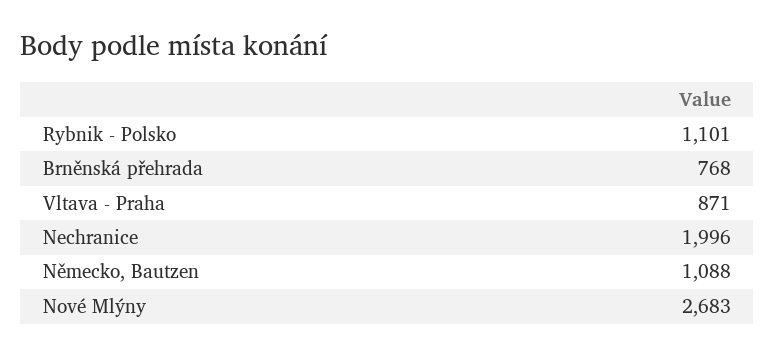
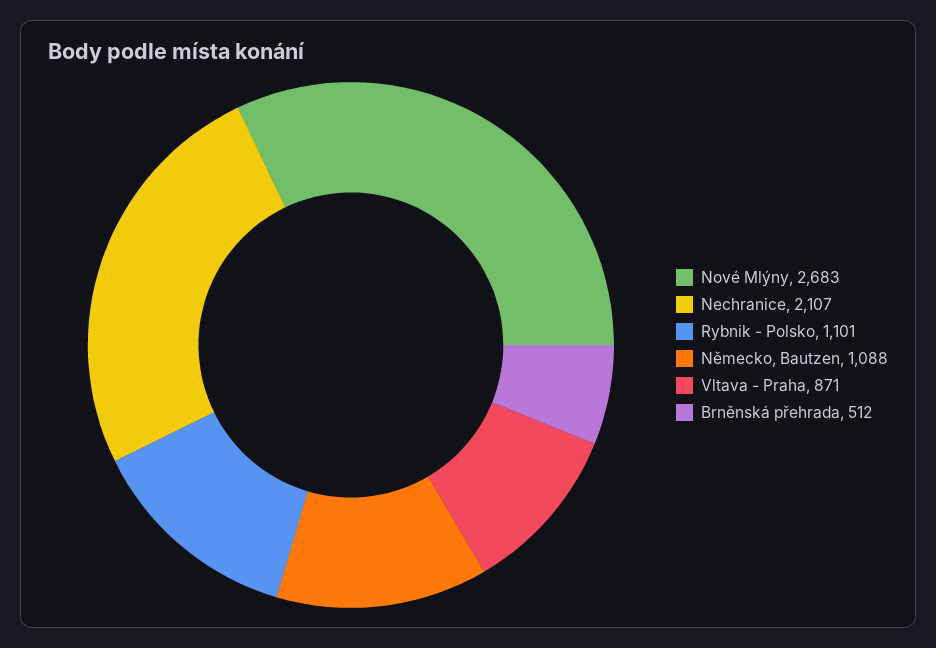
Brněnská přehrada: 768 -> 512
Nechranice: 1996 -> 2107

